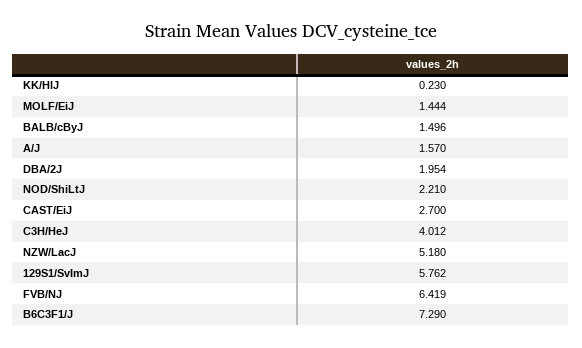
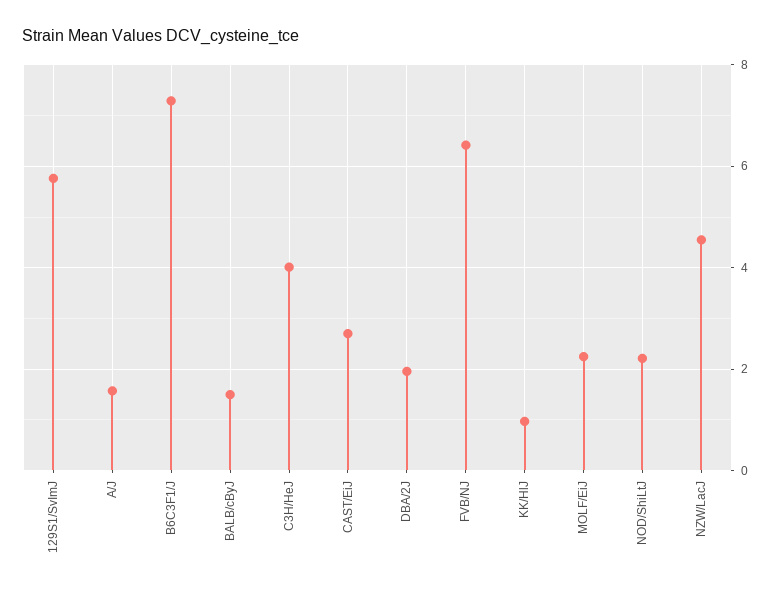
KK/HlJ: 0.23 -> 1
MOLF/EiJ: 1.444 -> 2.2
NZW/LacJ: 5.18 -> 4.6

